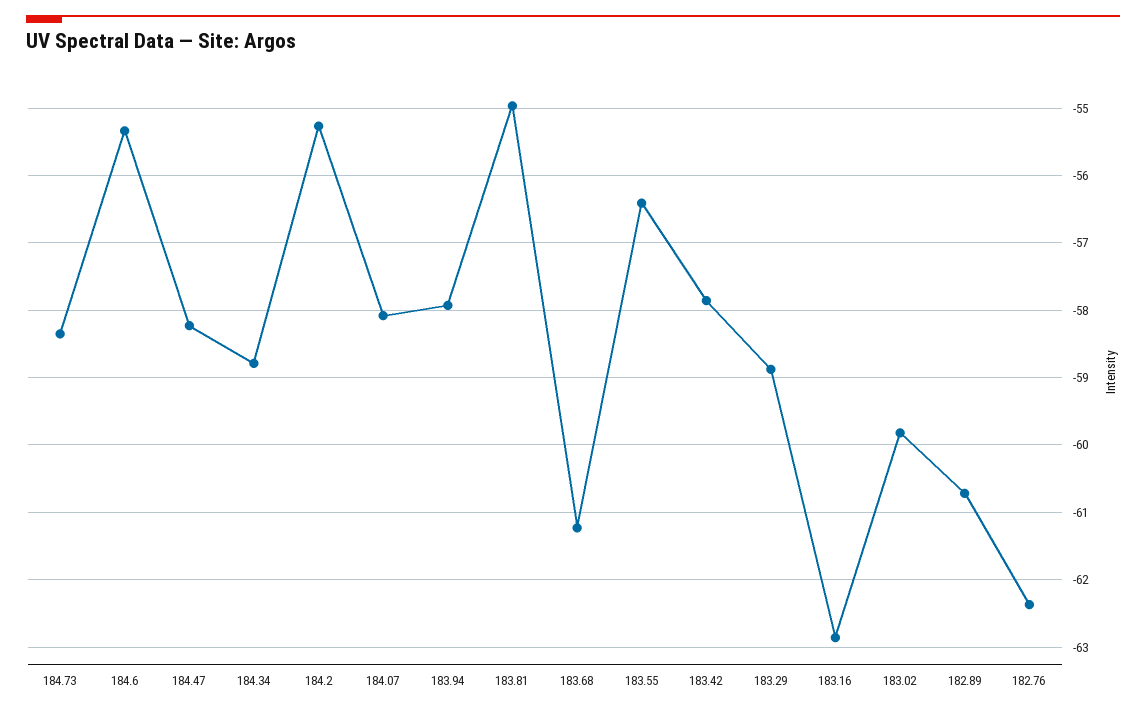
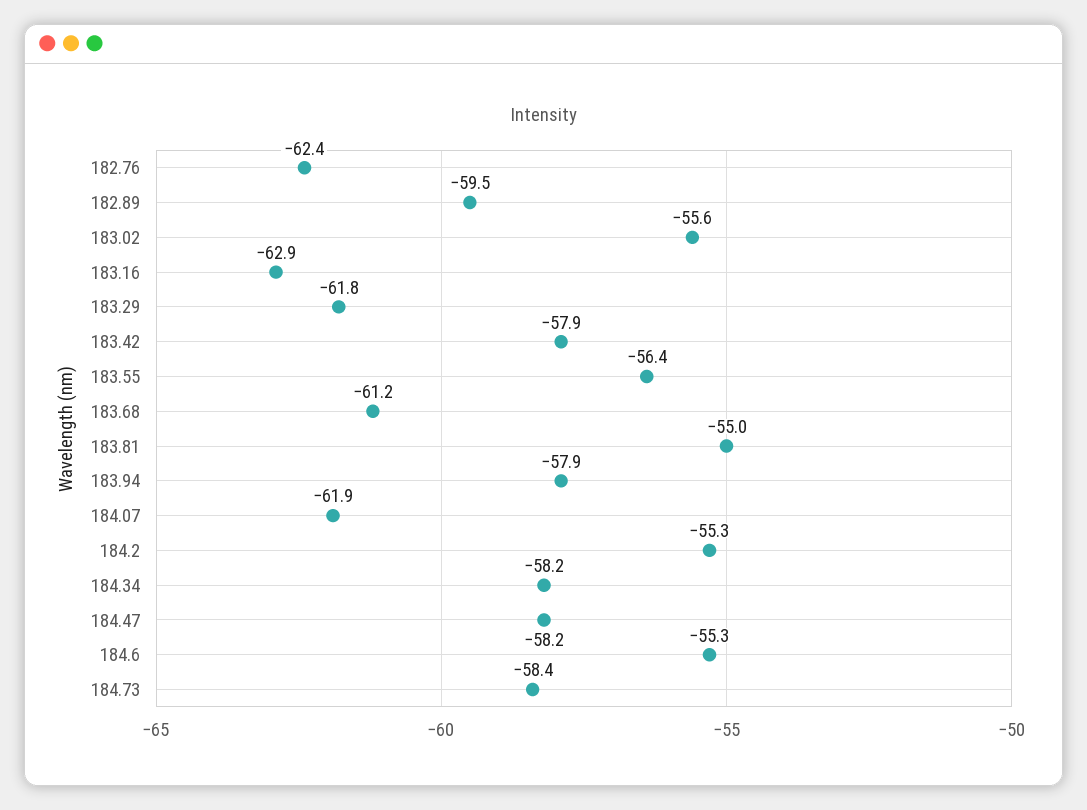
184.34: -58.8 -> -58.2
184.07: -58.1 -> -61.9
183.29: -58.9 -> -61.8
183.02: -59.8 -> -55.6
182.89: -60.7 -> -59.5

